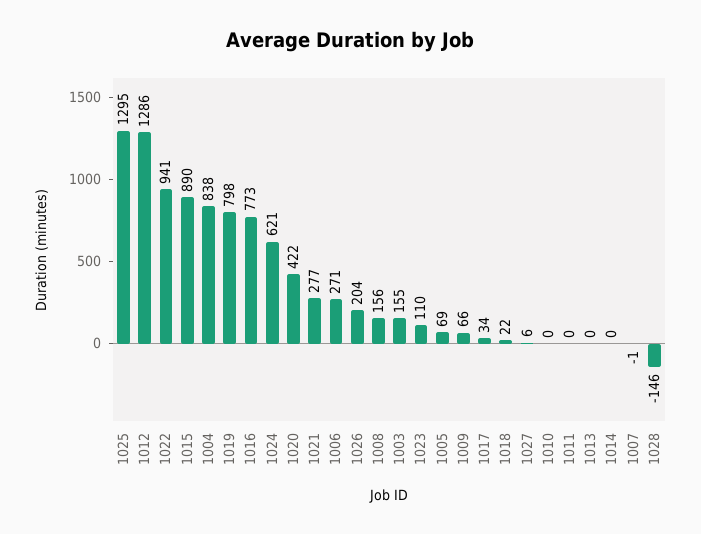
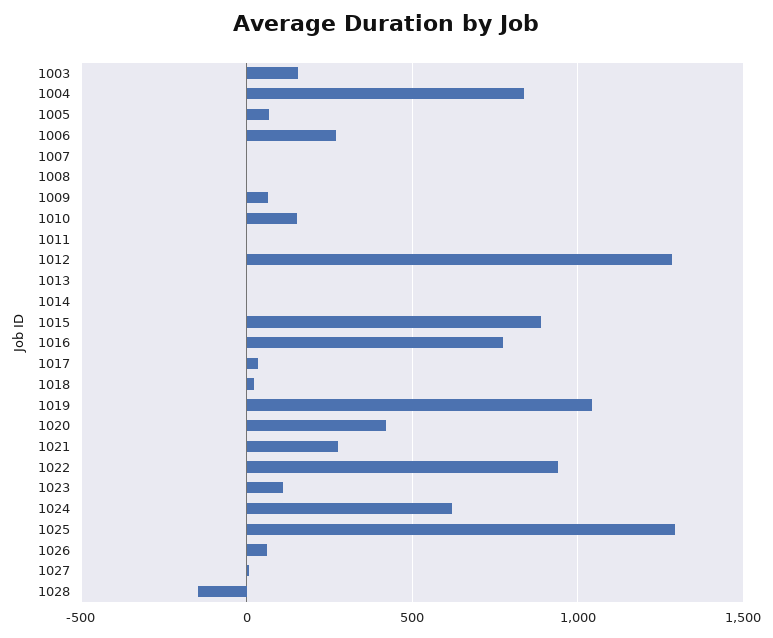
1019: 798 -> 1050
1026: 204 -> 50
1008: 156 -> 0
1010: 0 -> 150

